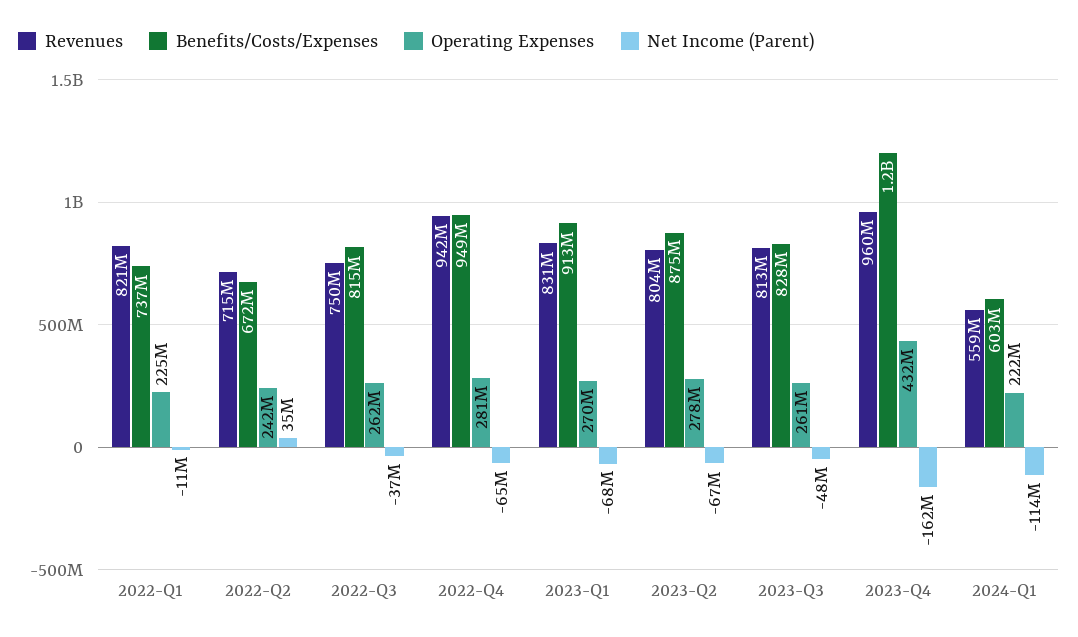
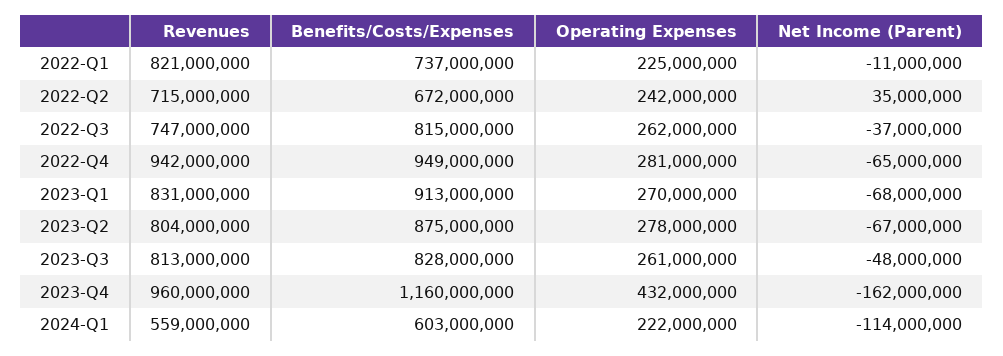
Revenues, 2022-Q3: 750000000 -> 747000000

